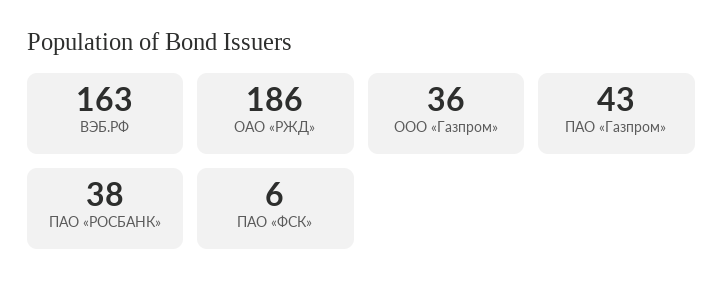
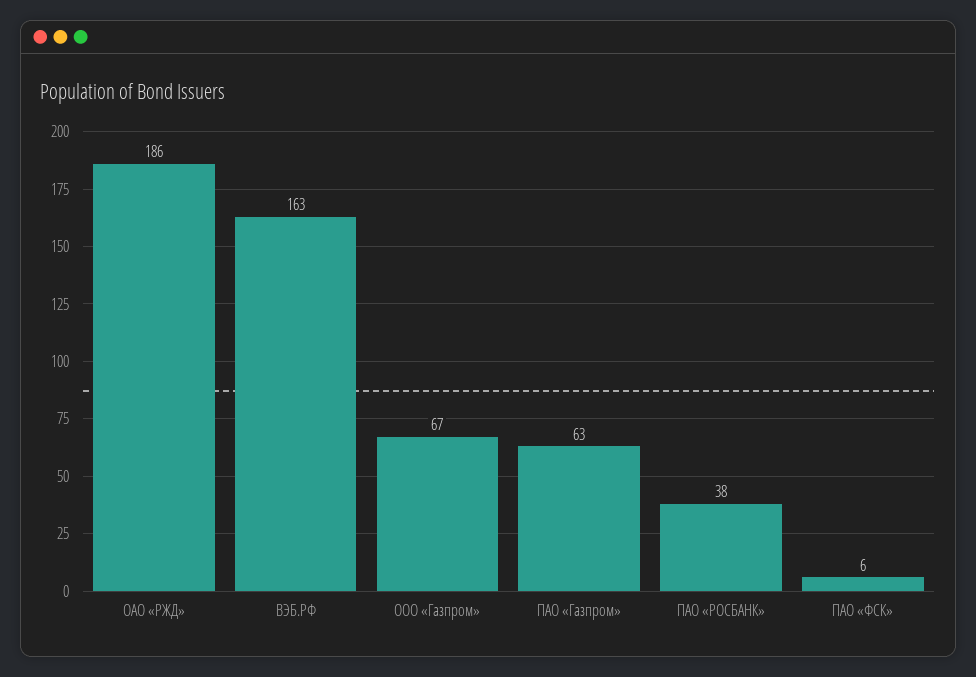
ООО «Газпром»: 36 -> 67
ПАО «Газпром»: 43 -> 63

